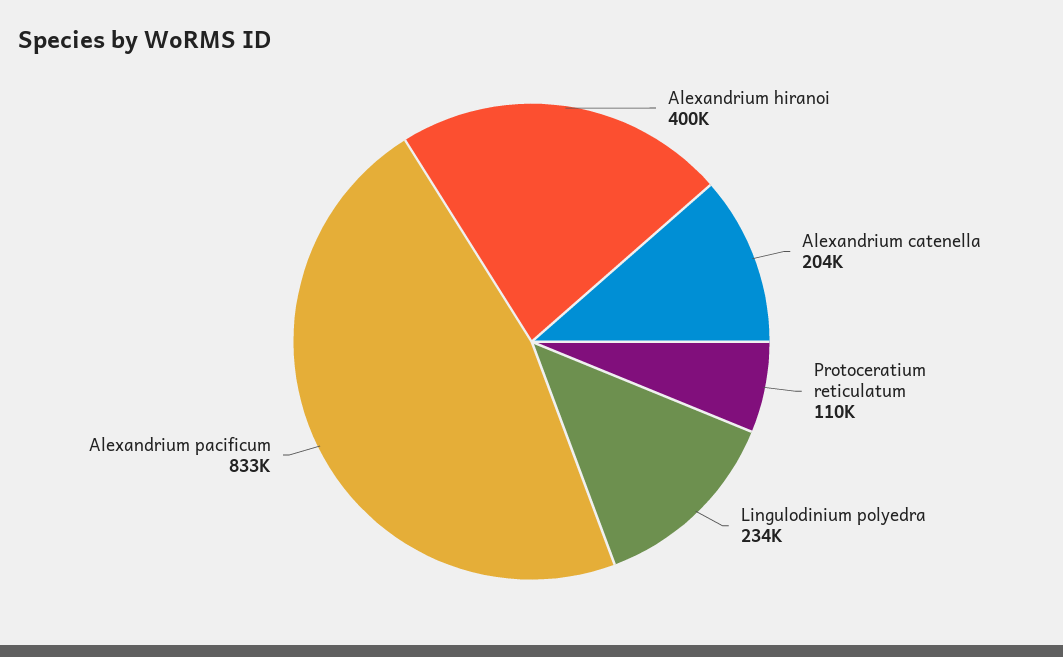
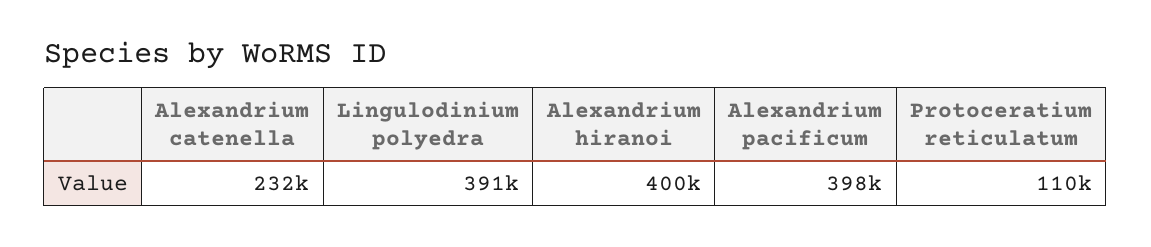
Alexandrium catenella: 204000 -> 232000
Lingulodinium polyedra: 234000 -> 391000
Alexandrium pacificum: 833000 -> 398000

